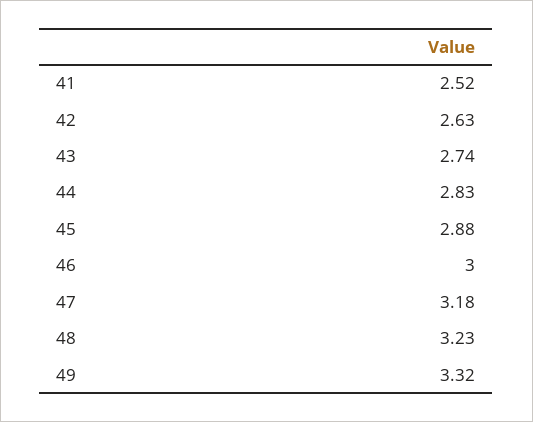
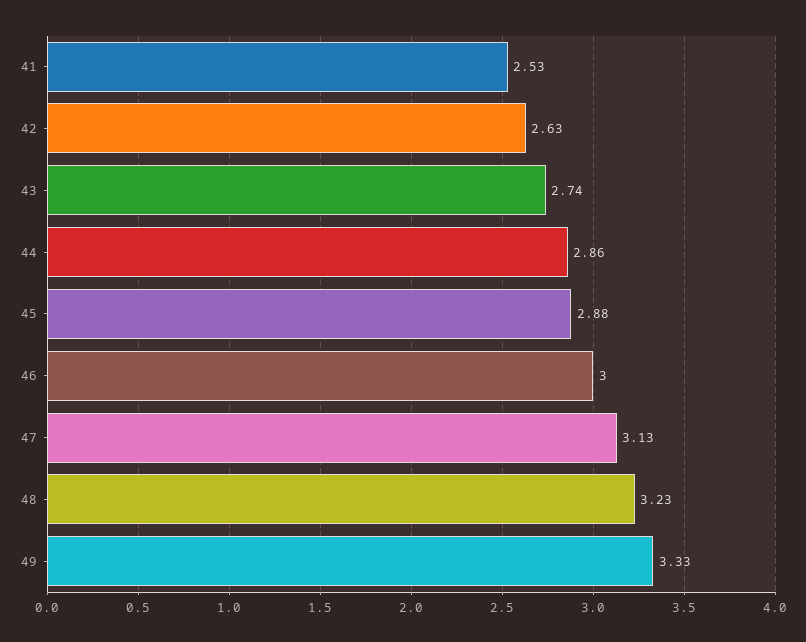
41: 2.52 -> 2.53
44: 2.83 -> 2.86
47: 3.18 -> 3.13
49: 3.32 -> 3.33

